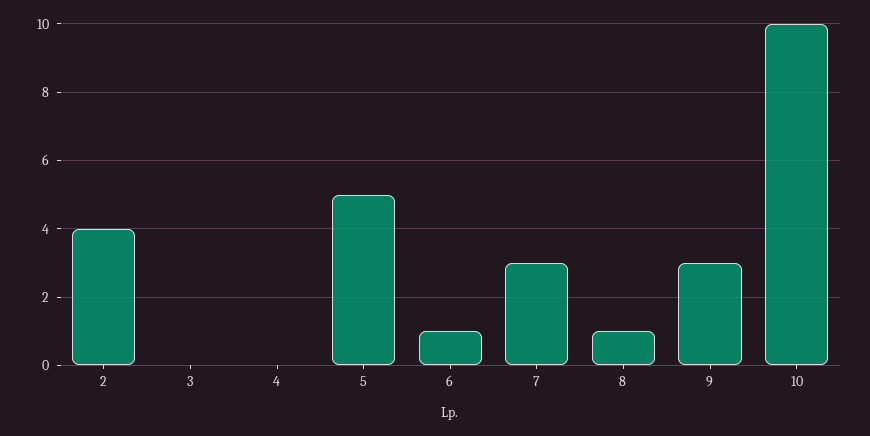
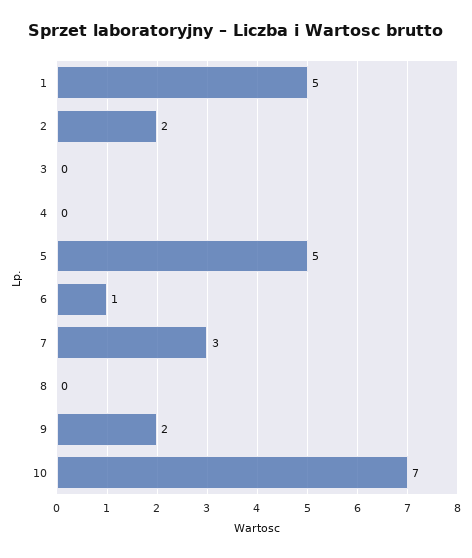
2: 4 -> 2
8: 1 -> 0
9: 3 -> 2
10: 10 -> 7
1: none -> 5

